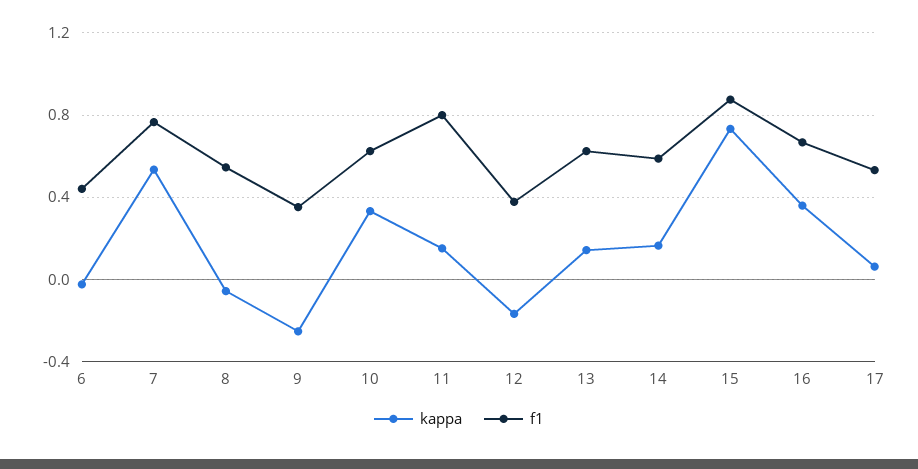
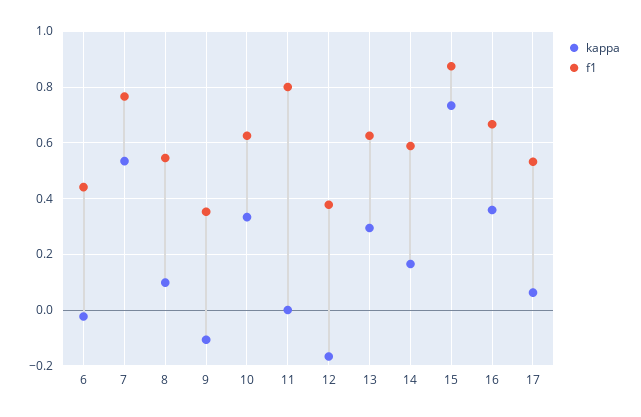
kappa, 8: -0.05 -> 0.1
kappa, 9: -0.25 -> -0.1
kappa, 11: 0.15 -> 0
kappa, 13: 0.15 -> 0.3

